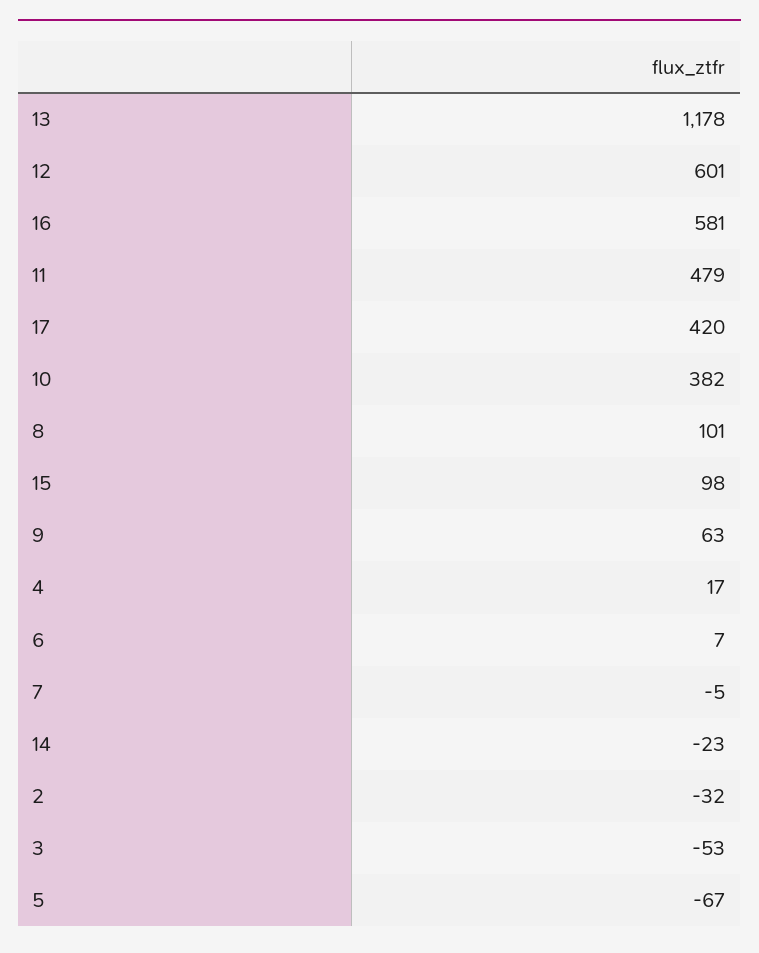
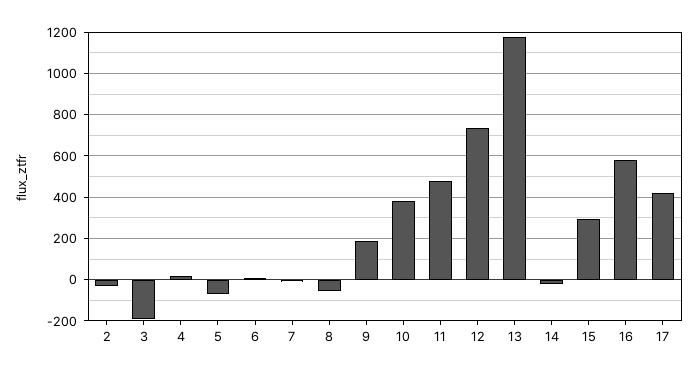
12: 601 -> 750
8: 101 -> -50
15: 98 -> 300
9: 63 -> 200
3: -53 -> -200

